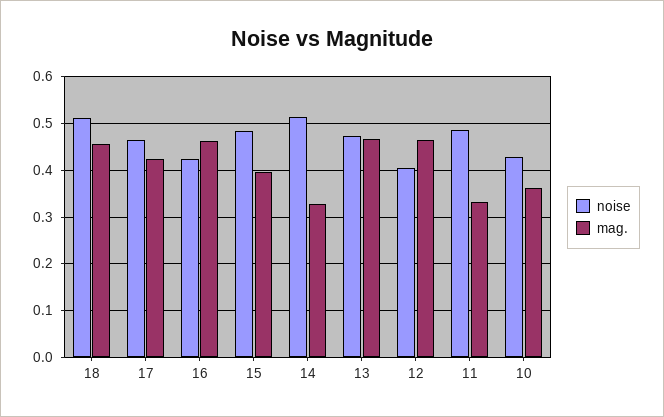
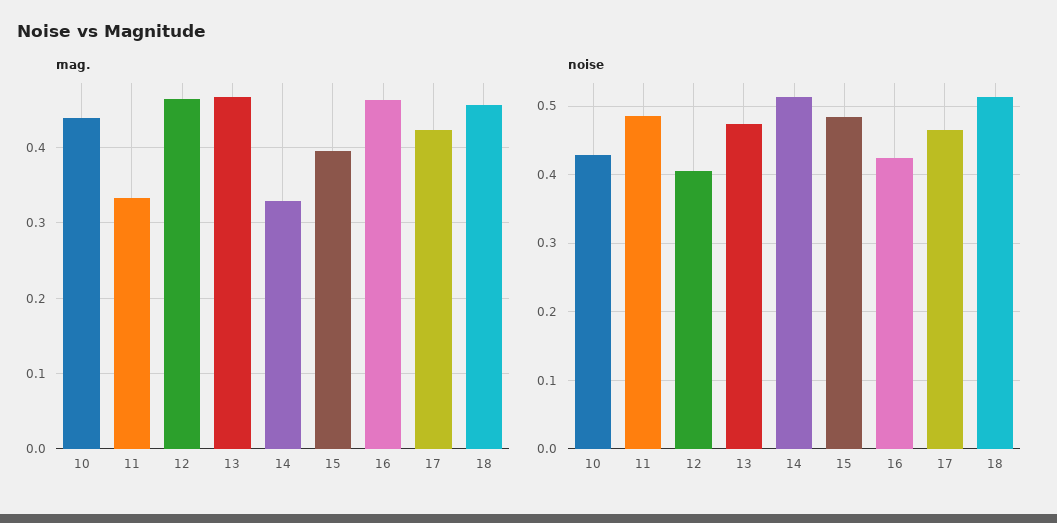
mag., 10: 0.36 -> 0.44

